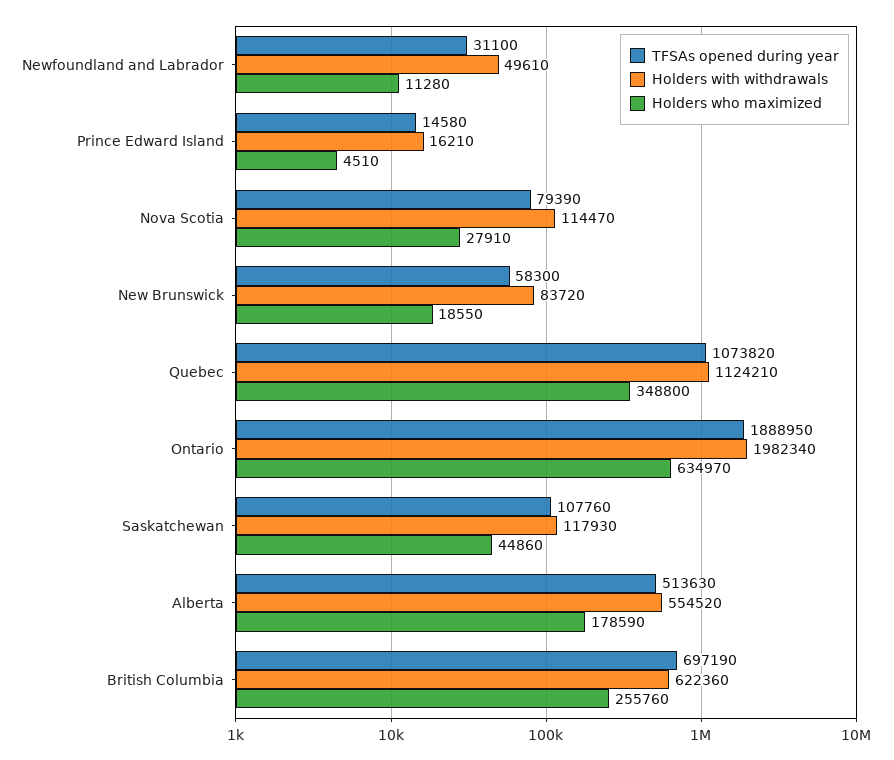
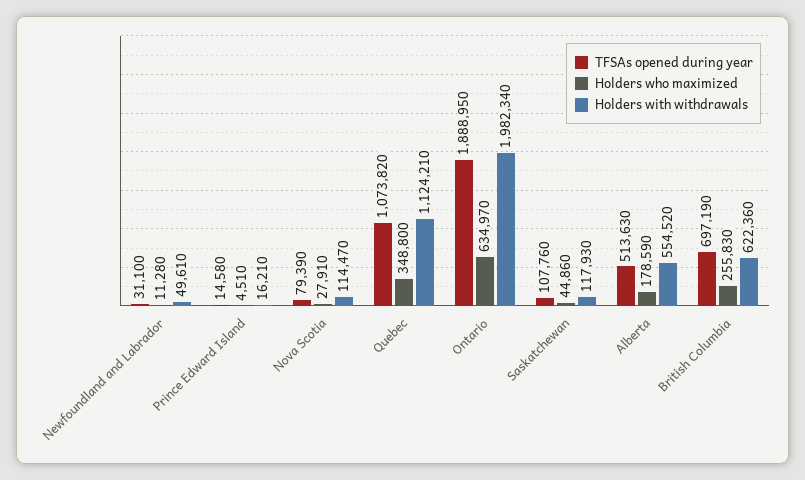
TFSAs opened during year, New Brunswick: 58300 -> none
Holders with withdrawals, New Brunswick: 83720 -> none
Holders who maximized, New Brunswick: 18550 -> none
Holders who maximized, British Columbia: 255760 -> 255830

